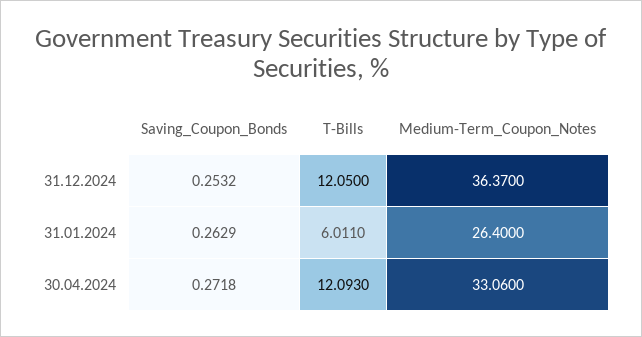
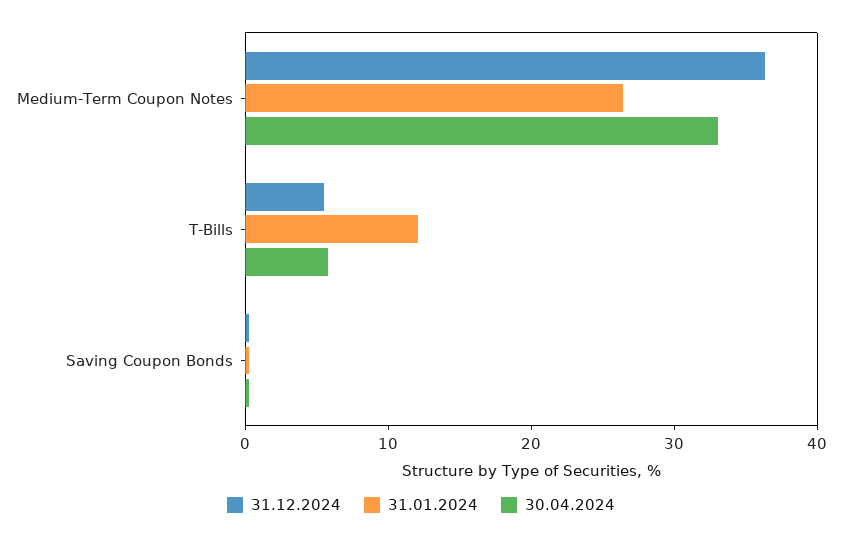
31.12.2024, T-Bills: 12.05 -> 6
31.01.2024, T-Bills: 6.011 -> 12
30.04.2024, T-Bills: 12.093 -> 6

